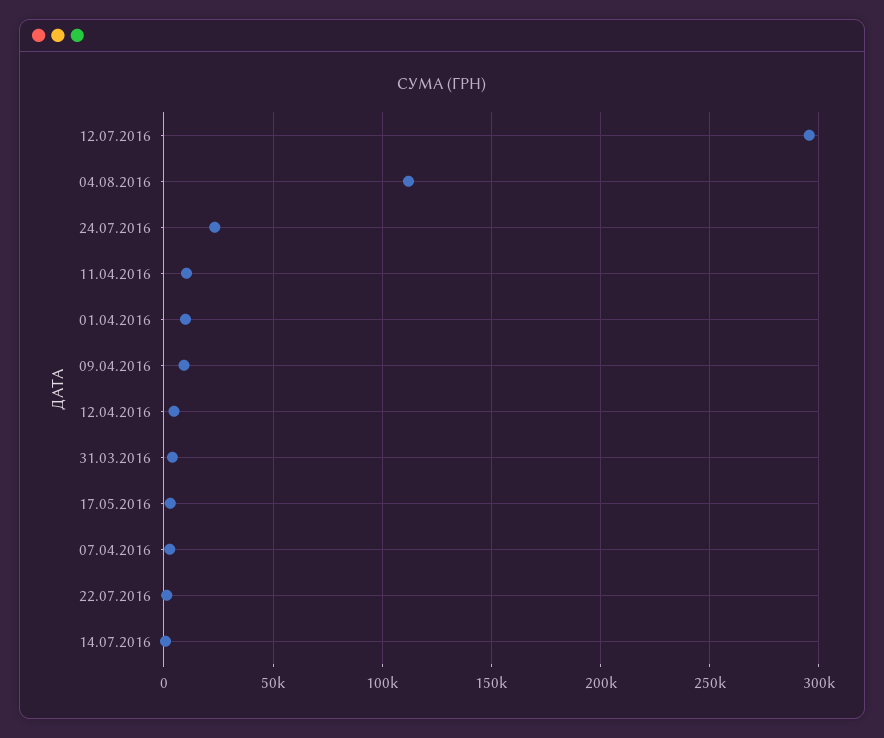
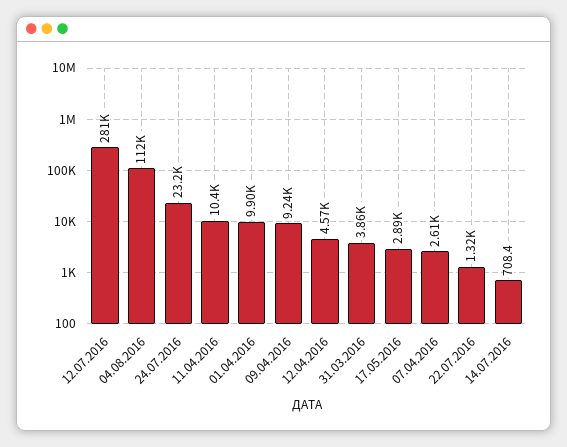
12.07.2016: 295000 -> 281000

